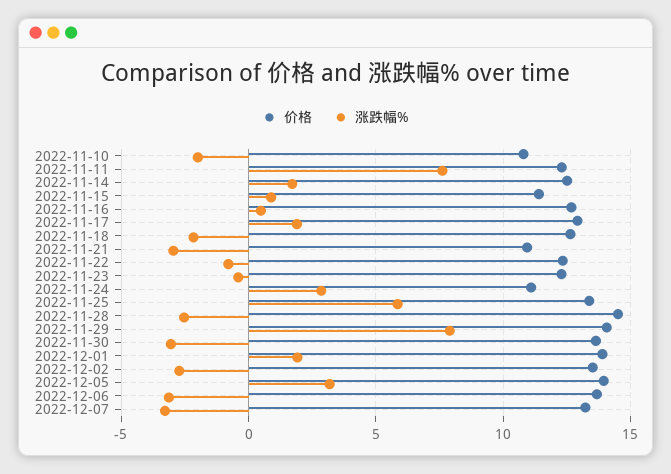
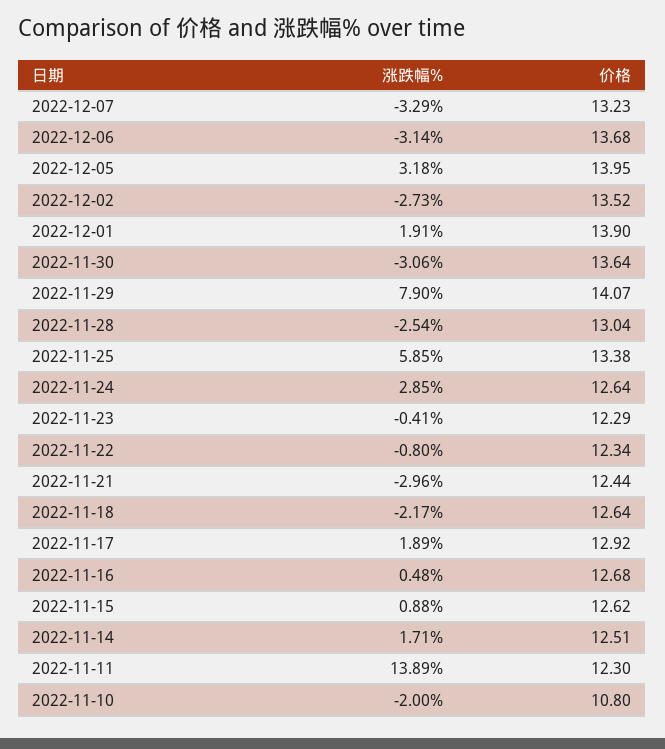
涨跌幅%, 2022-11-11: 7.5 -> 13.89
价格, 2022-11-15: 11.5 -> 12.62
价格, 2022-11-21: 11 -> 12.44
价格, 2022-11-24: 11 -> 12.64
价格, 2022-11-28: 14.5 -> 13.04

